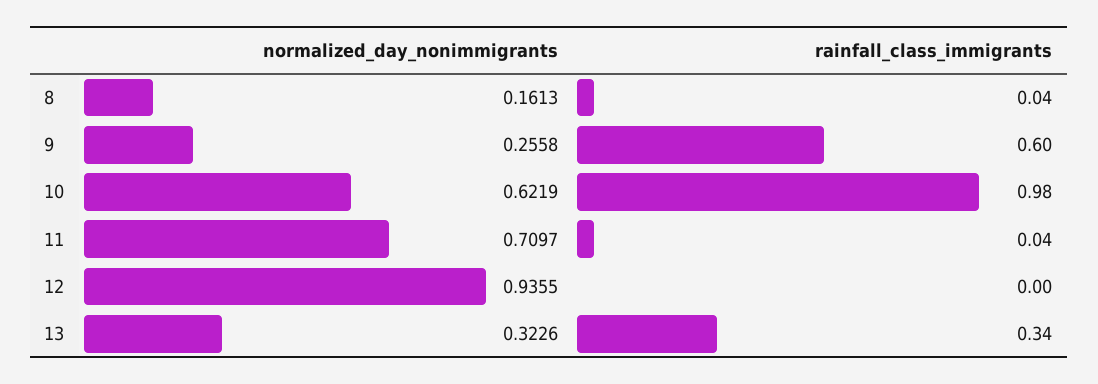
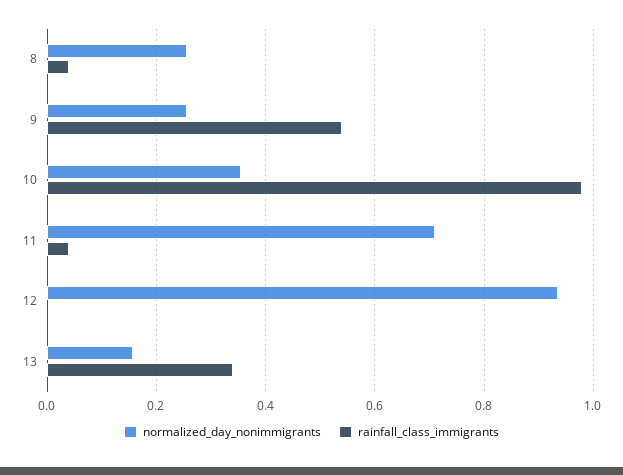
normalized_day_nonimmigrants, 8: 0.1613 -> 0.26
rainfall_class_immigrants, 9: 0.6 -> 0.54
normalized_day_nonimmigrants, 10: 0.6219 -> 0.36
normalized_day_nonimmigrants, 13: 0.3226 -> 0.16

